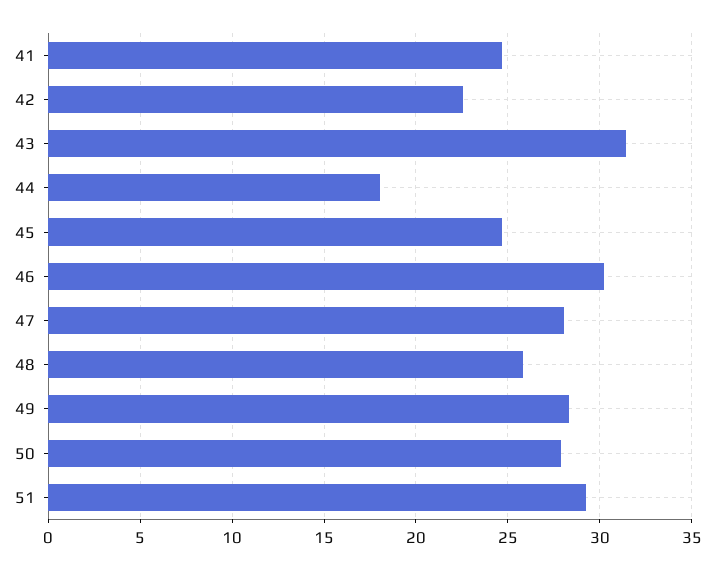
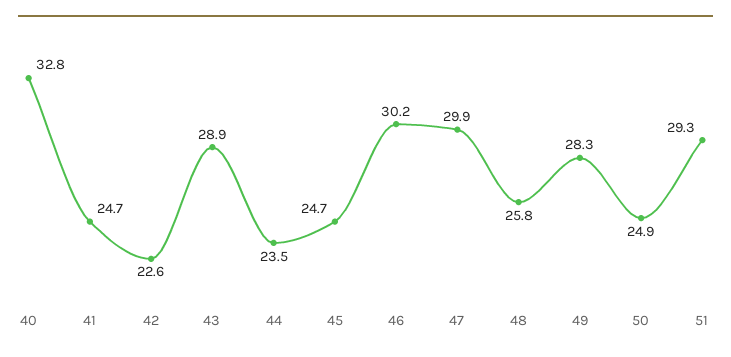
43: 31.5 -> 28.9
44: 18 -> 23.5
47: 28 -> 29.9
50: 28 -> 24.9
40: none -> 32.8

